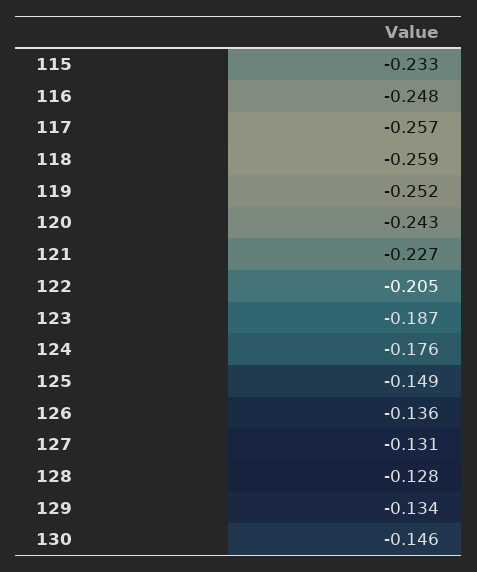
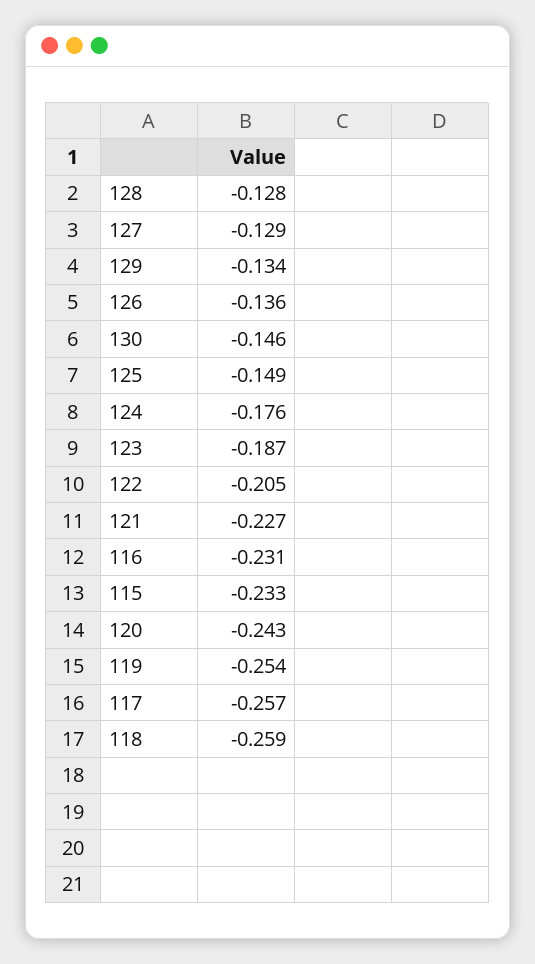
116: -0.248 -> -0.231
119: -0.252 -> -0.254
127: -0.131 -> -0.129

